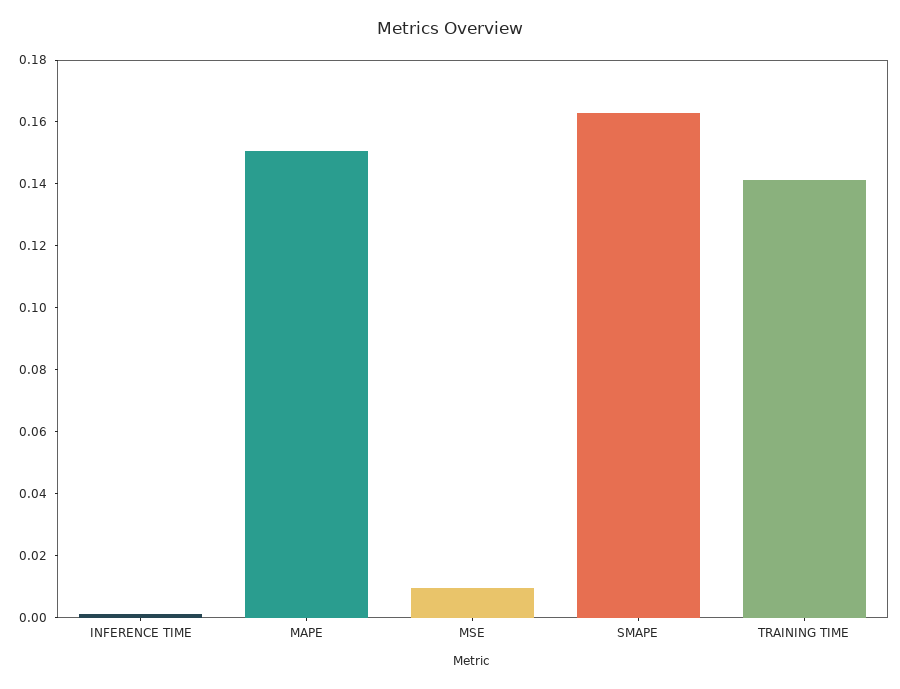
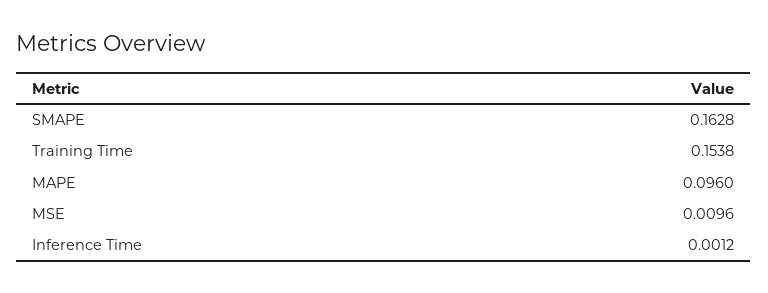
MAPE: 0.15 -> 0.096
TRAINING TIME: 0.14 -> 0.1538

